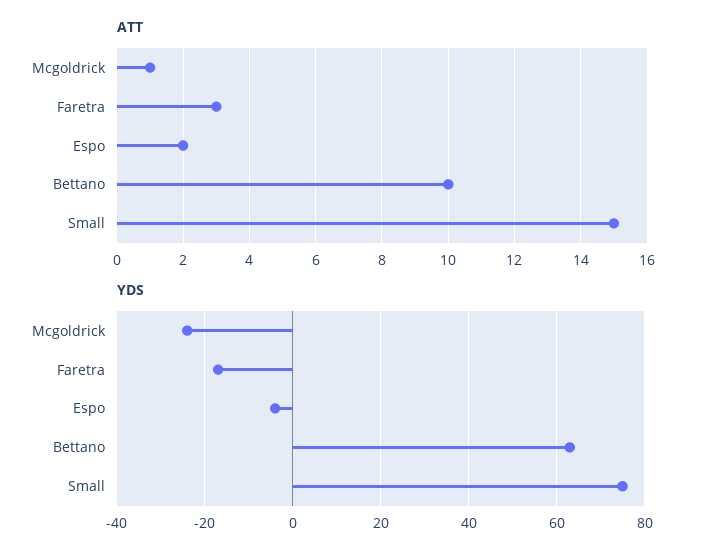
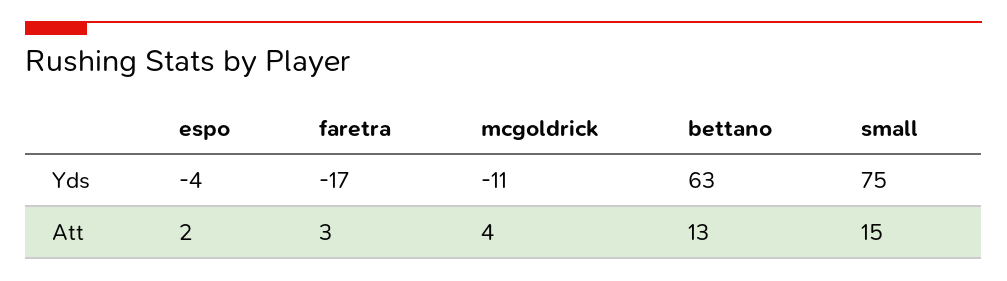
ATT, Mcgoldrick: 1 -> 4
ATT, Bettano: 10 -> 13
YDS, Mcgoldrick: -25 -> -11

